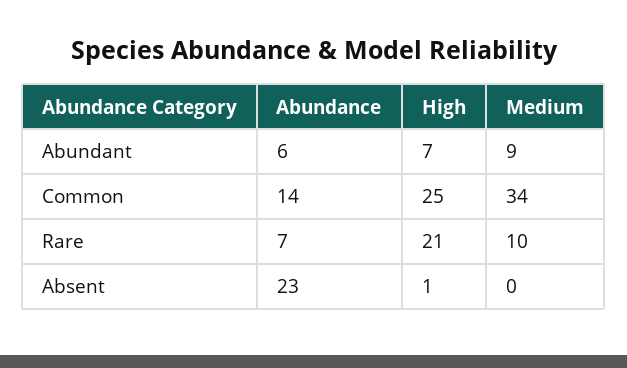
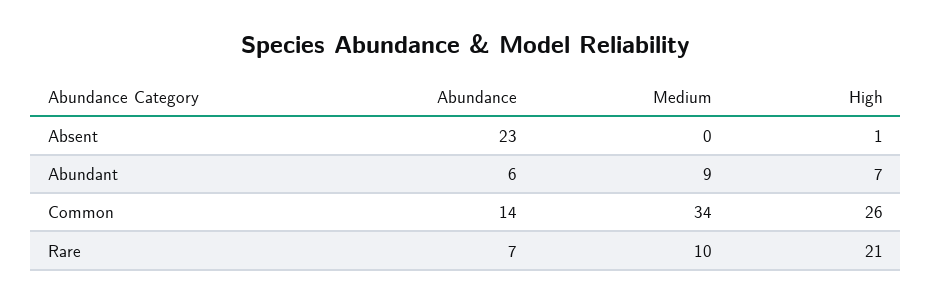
High, Common: 25 -> 26

